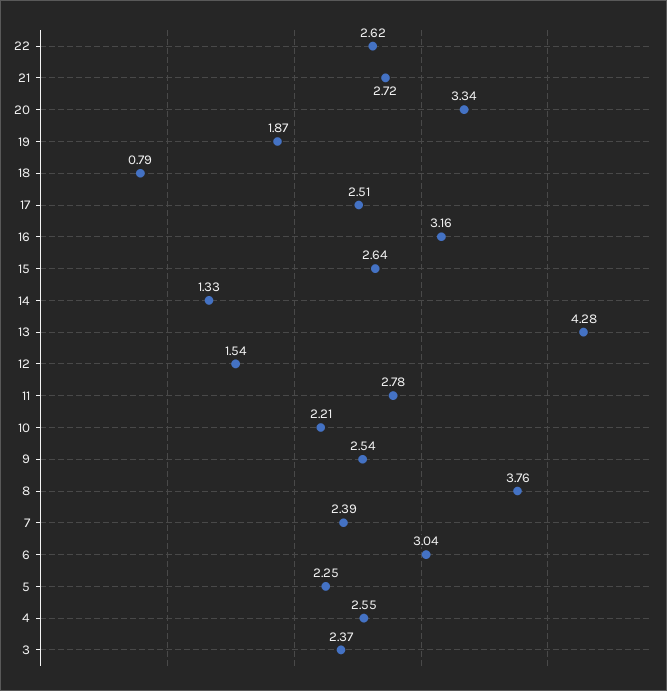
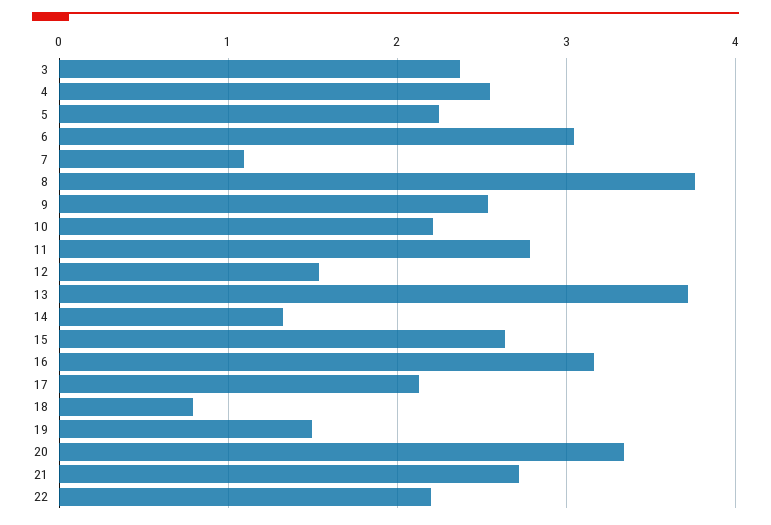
22: 2.62 -> 2.2
19: 1.87 -> 1.5
17: 2.51 -> 2.1
13: 4.28 -> 3.7
7: 2.39 -> 1.1

